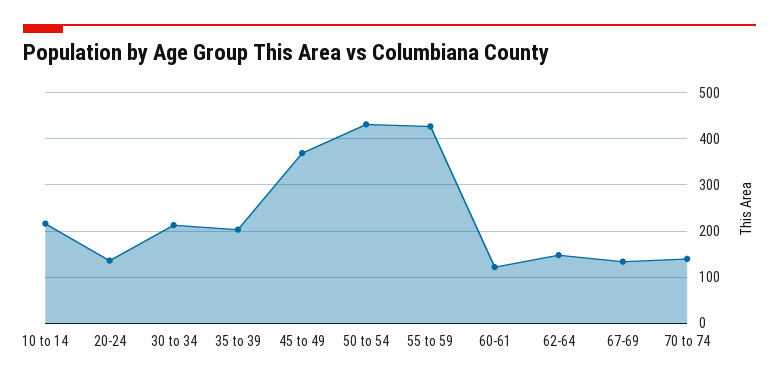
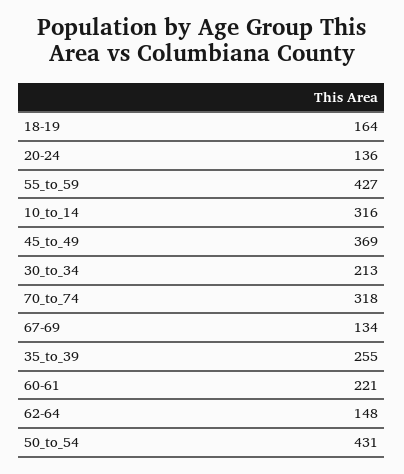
10 to 14: 220 -> 316
35 to 39: 200 -> 255
60-61: 120 -> 221
70 to 74: 140 -> 318
18-19: none -> 164

